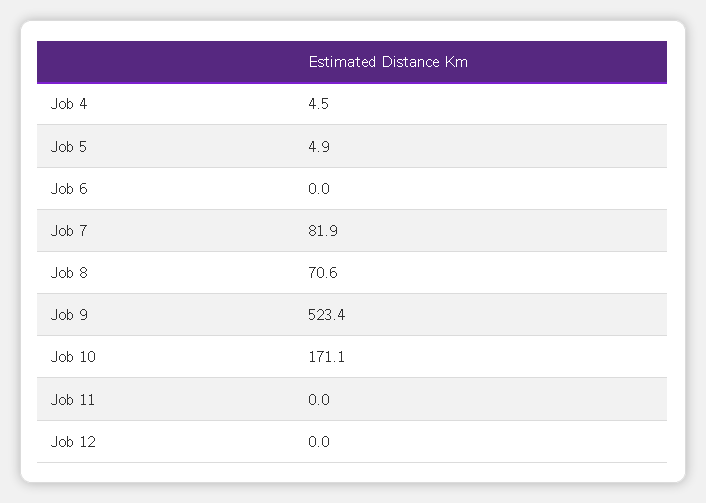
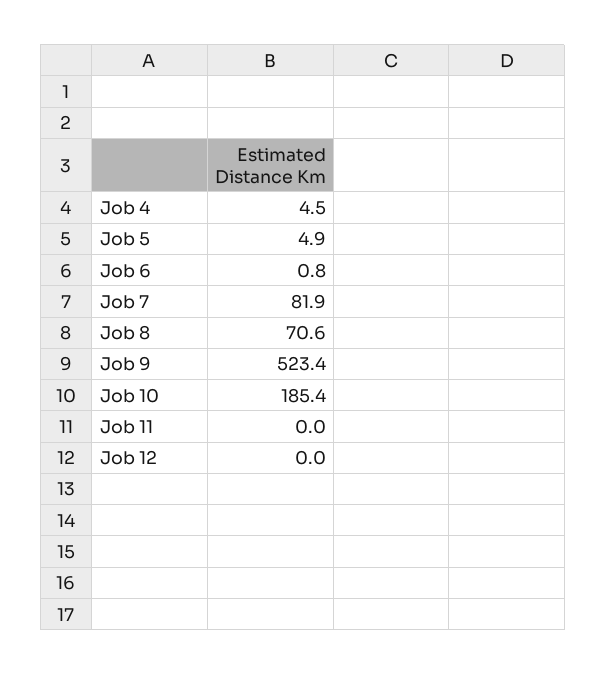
Job 6: 0 -> 0.8
Job 10: 171.1 -> 185.4

